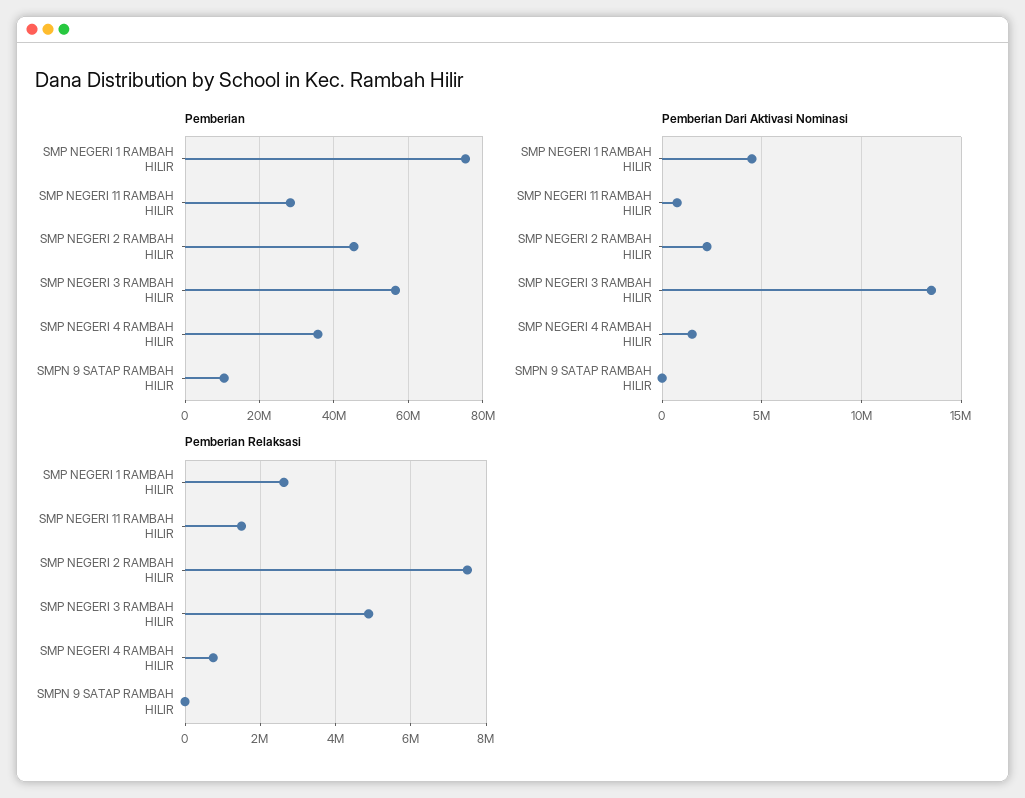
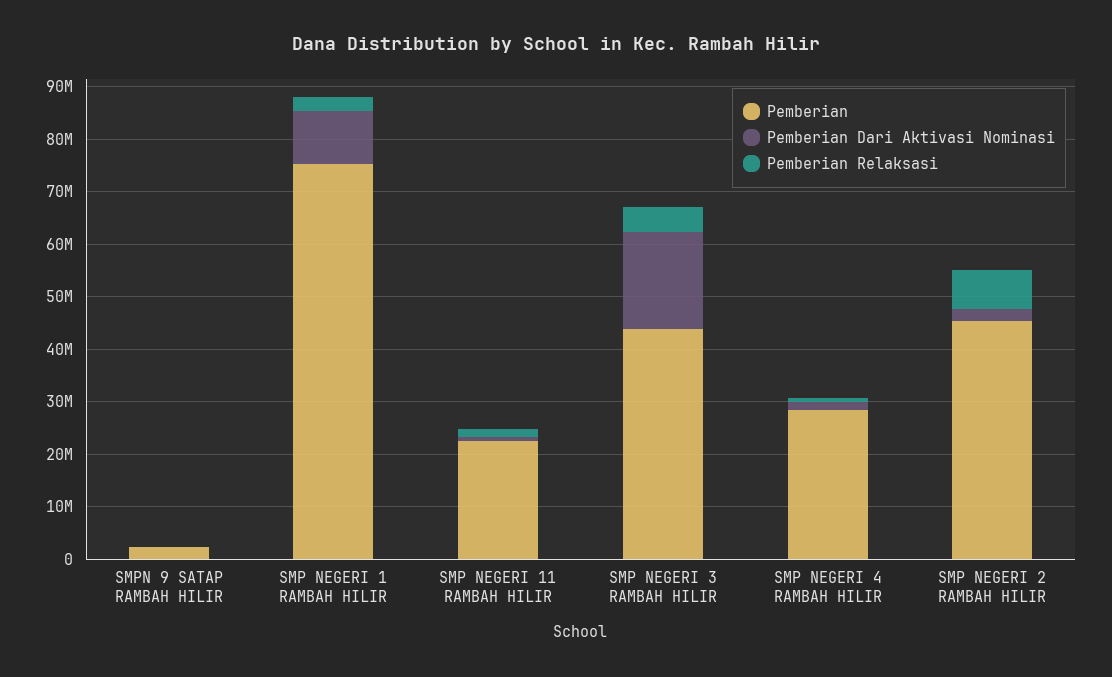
Pemberian, SMP NEGERI 11 RAMBAH HILIR: 28000000 -> 22000000
Pemberian, SMP NEGERI 3 RAMBAH HILIR: 56000000 -> 44000000
Pemberian, SMP NEGERI 4 RAMBAH HILIR: 36000000 -> 28000000
Pemberian, SMPN 9 SATAP RAMBAH HILIR: 10000000 -> 2000000
Pemberian Dari Aktivasi Nominasi, SMP NEGERI 1 RAMBAH HILIR: 4500000 -> 10000000
Pemberian Dari Aktivasi Nominasi, SMP NEGERI 3 RAMBAH HILIR: 13500000 -> 18000000

